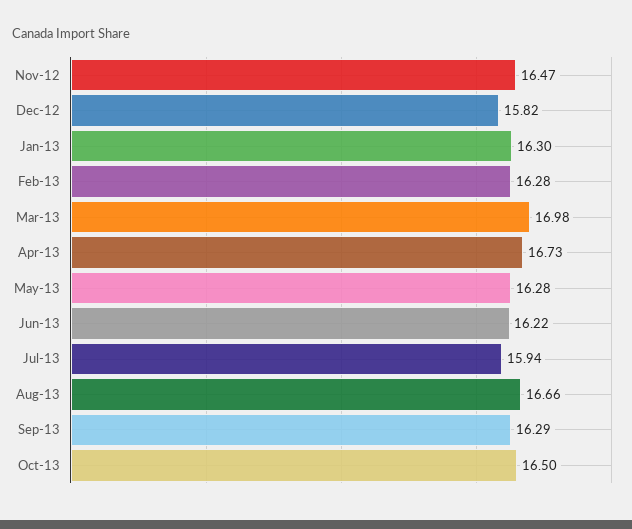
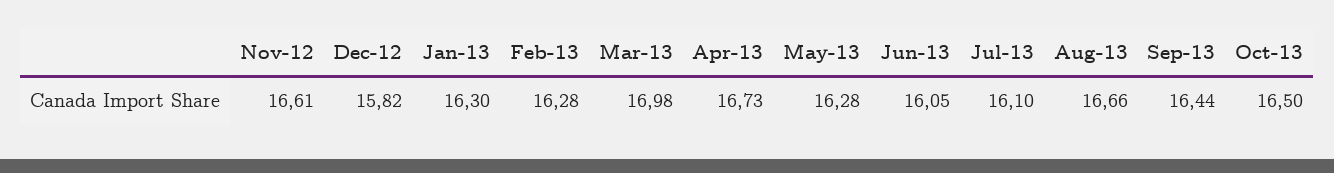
Nov-12: 16.47 -> 16.61
Jun-13: 16.22 -> 16.05
Jul-13: 15.94 -> 16.1
Sep-13: 16.29 -> 16.44

